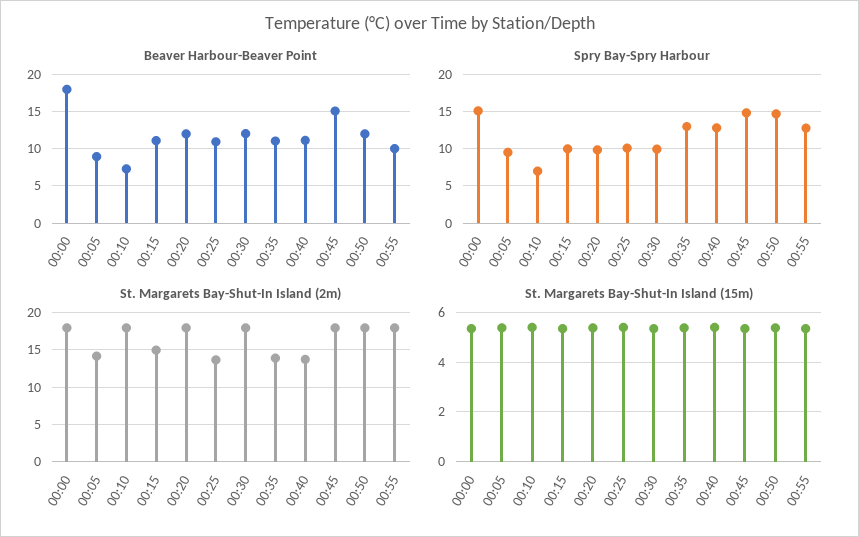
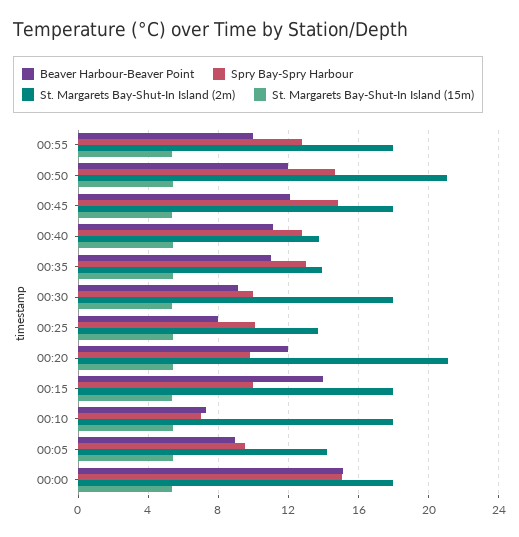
Beaver Harbour-Beaver Point, 00:00: 18 -> 15
Beaver Harbour-Beaver Point, 00:15: 11 -> 14
Beaver Harbour-Beaver Point, 00:25: 11 -> 8
Beaver Harbour-Beaver Point, 00:30: 12 -> 9
Beaver Harbour-Beaver Point, 00:45: 15 -> 12
St. Margarets Bay-Shut-In Island (2m), 00:15: 15 -> 18
St. Margarets Bay-Shut-In Island (2m), 00:20: 18 -> 21
St. Margarets Bay-Shut-In Island (2m), 00:50: 18 -> 21

